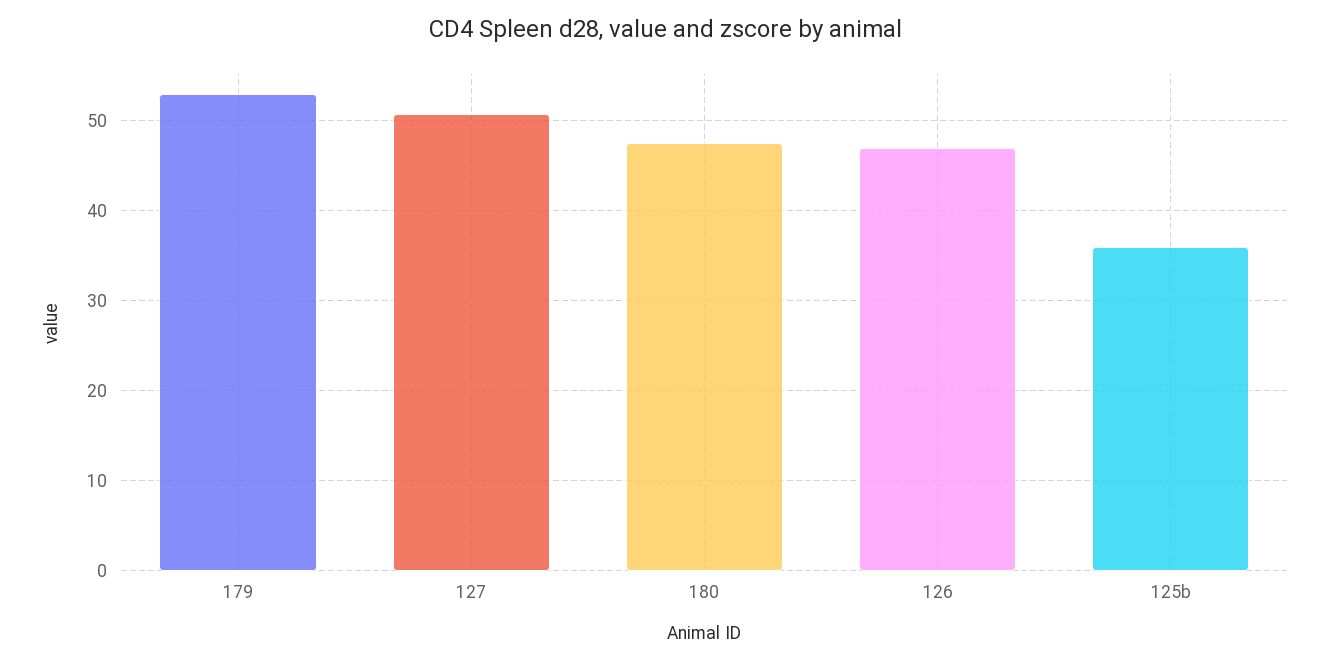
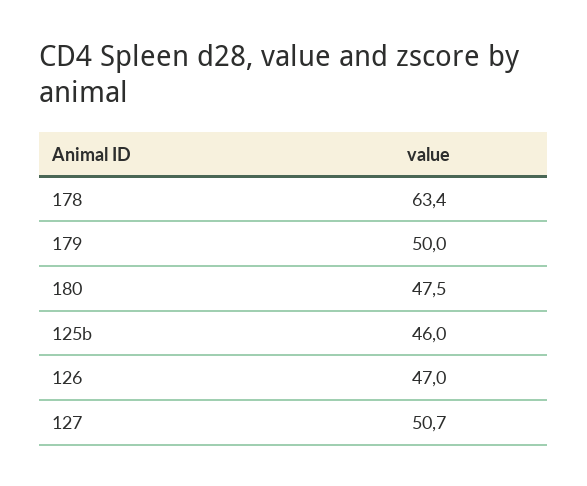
179: 53 -> 50
125b: 36 -> 46
178: none -> 63.4

